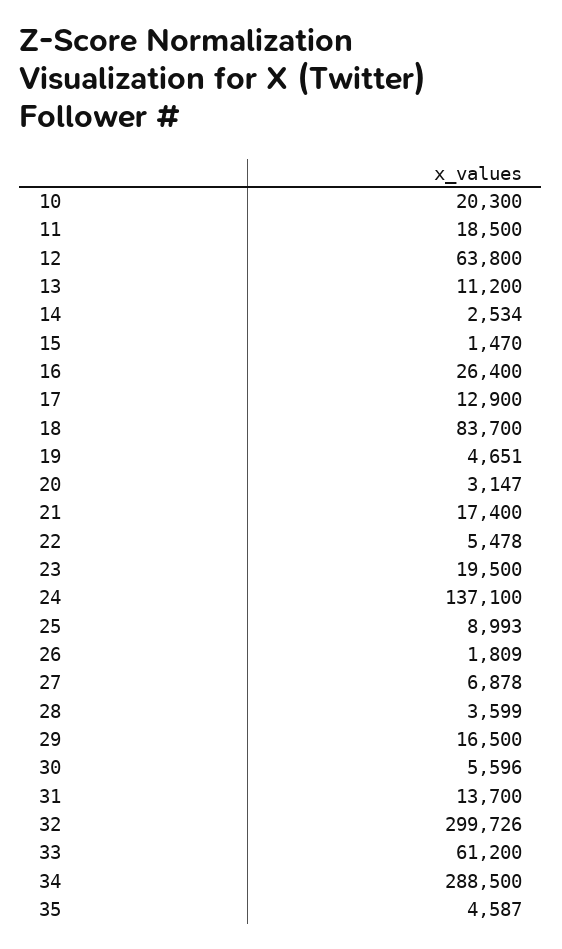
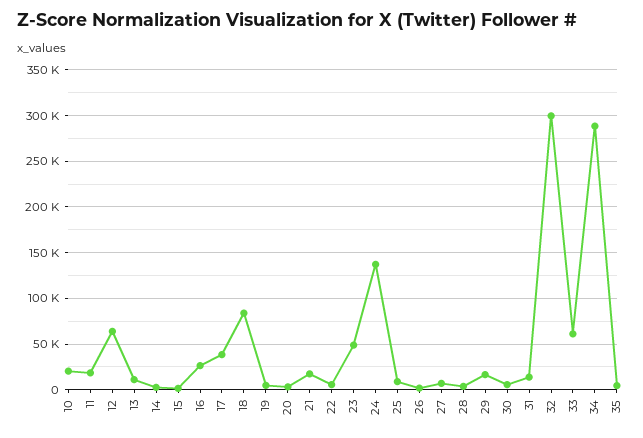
17: 12900 -> 40000
23: 19500 -> 50000

